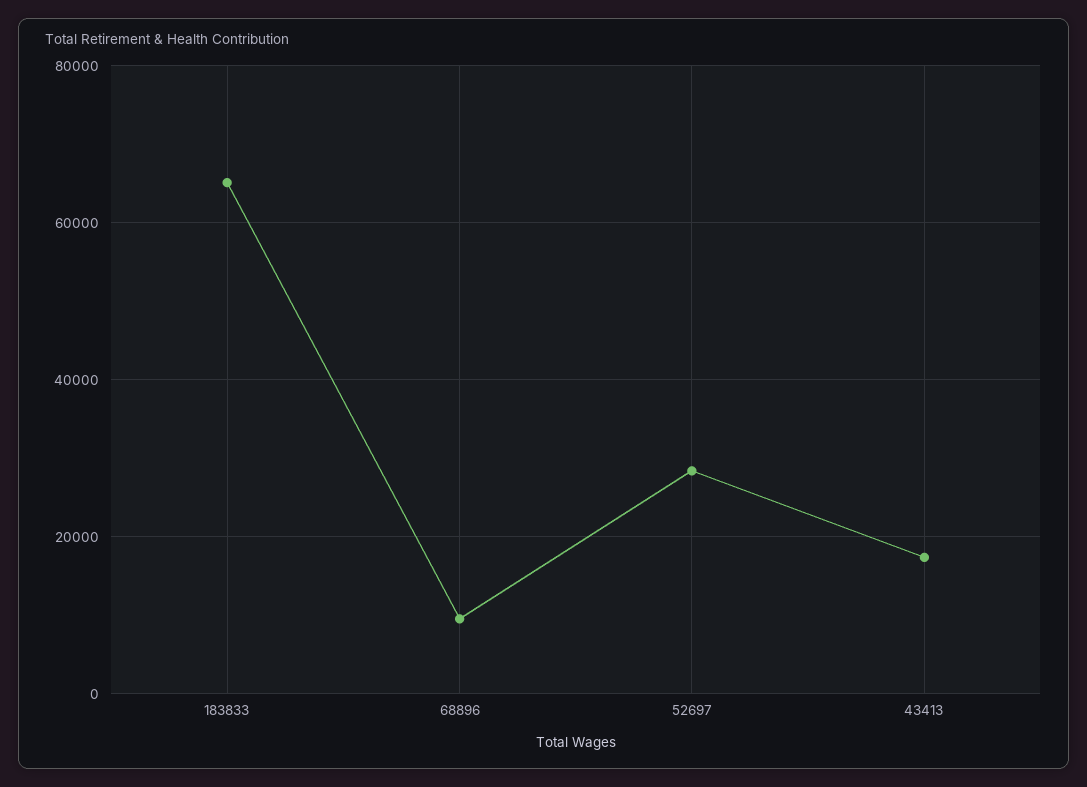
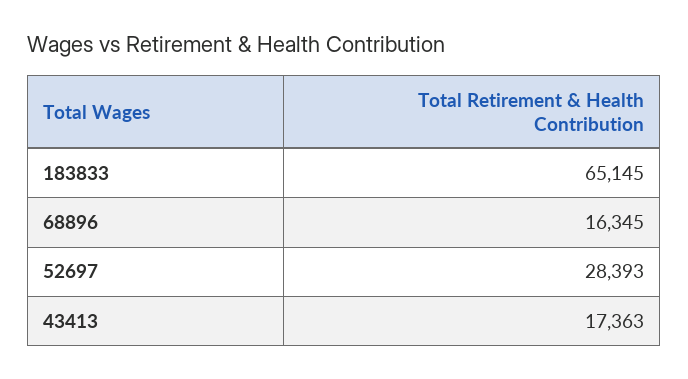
68896: 10000 -> 16345

